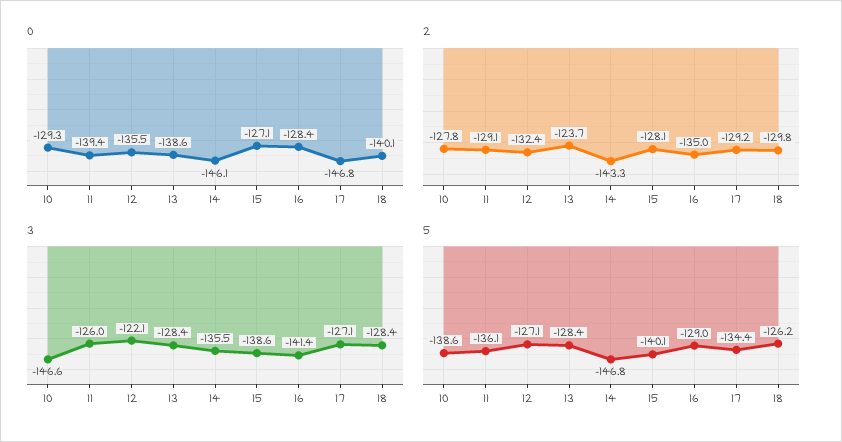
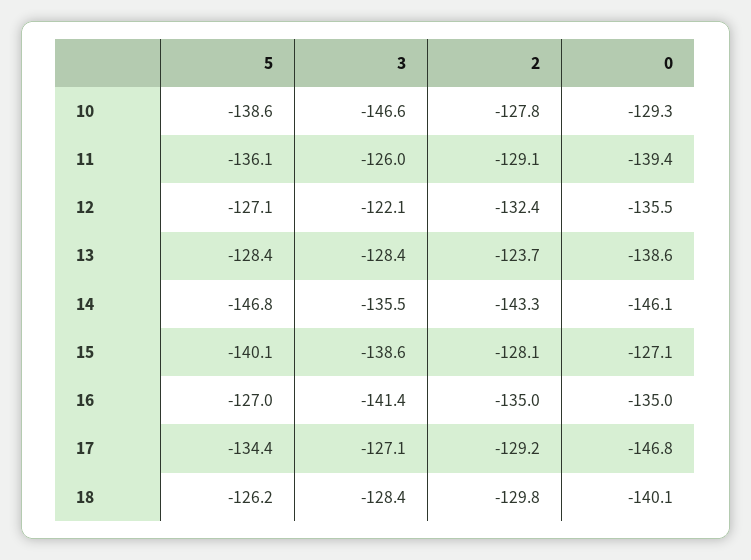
0, 16: -128.4 -> -135
5, 16: -129 -> -127

